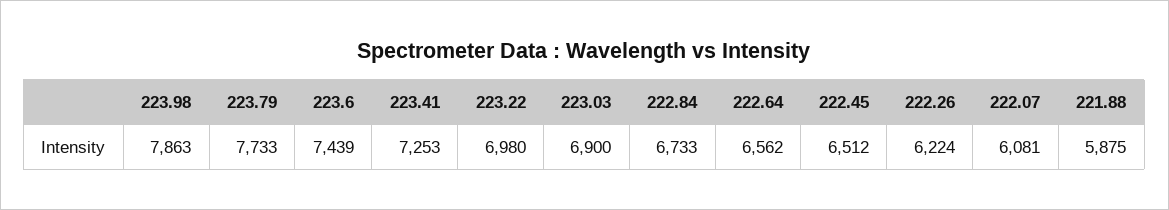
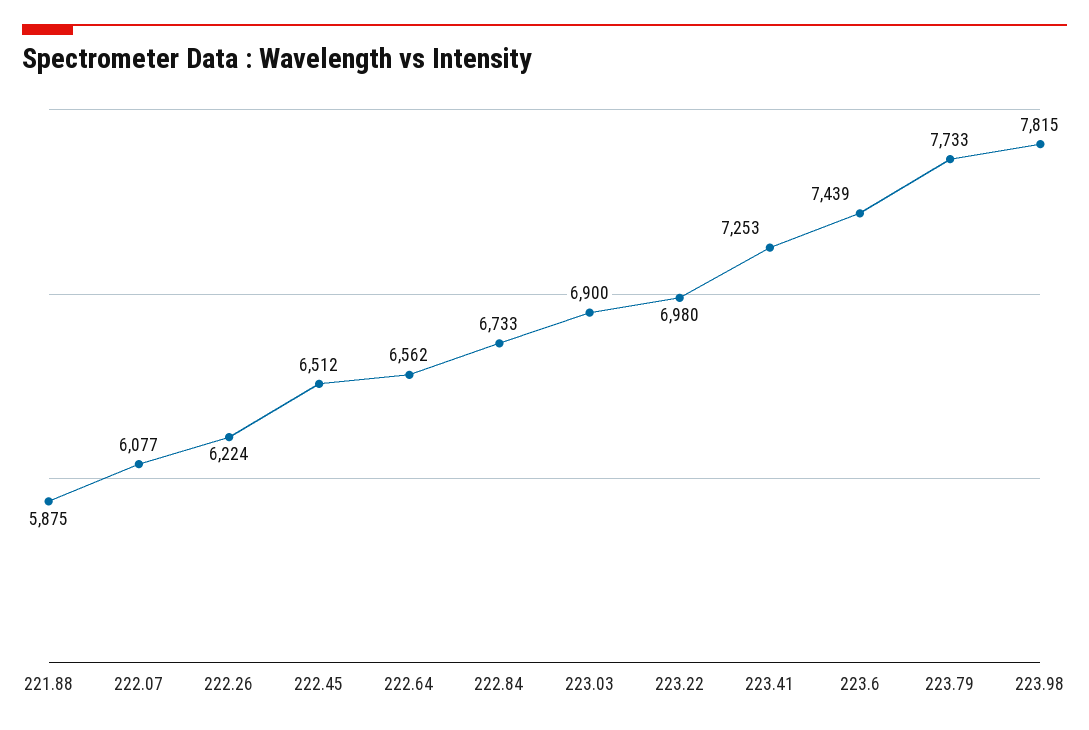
223.98: 7863 -> 7815
222.07: 6081 -> 6077

